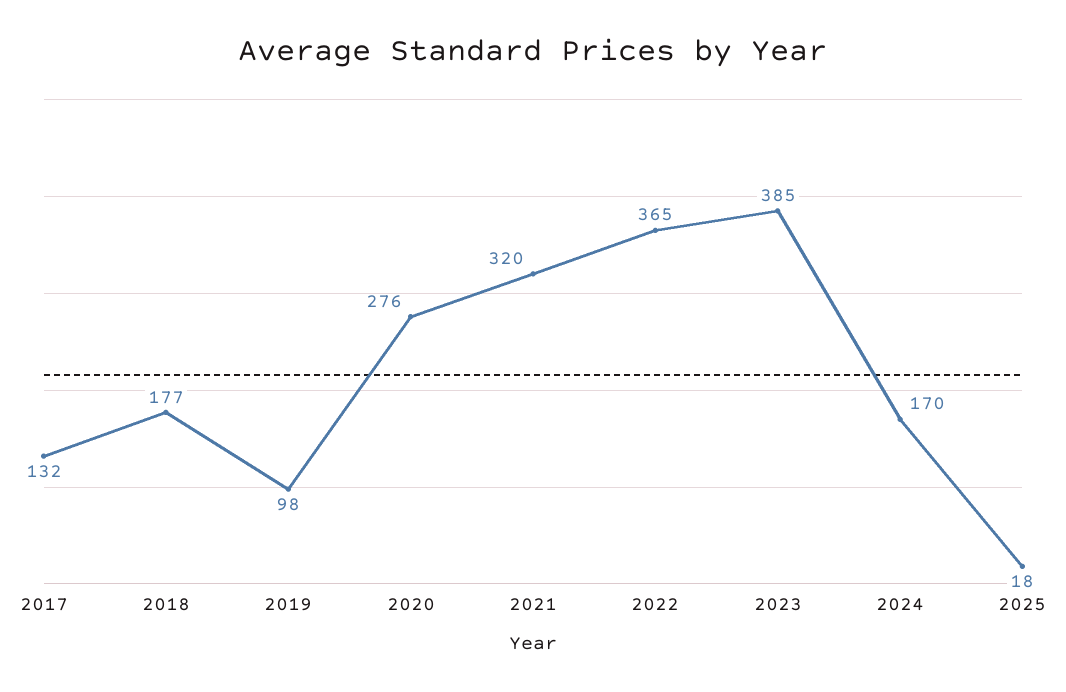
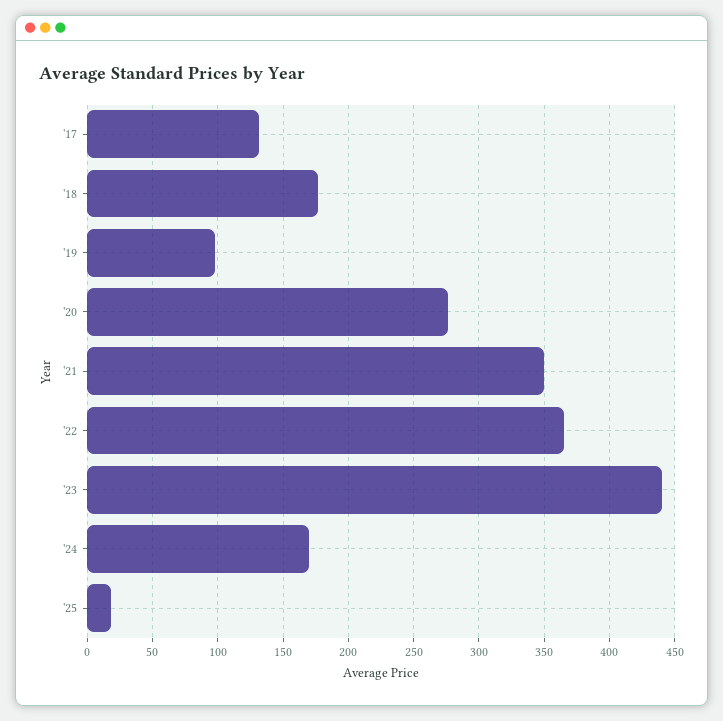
2021: 320 -> 350
2023: 385 -> 440

